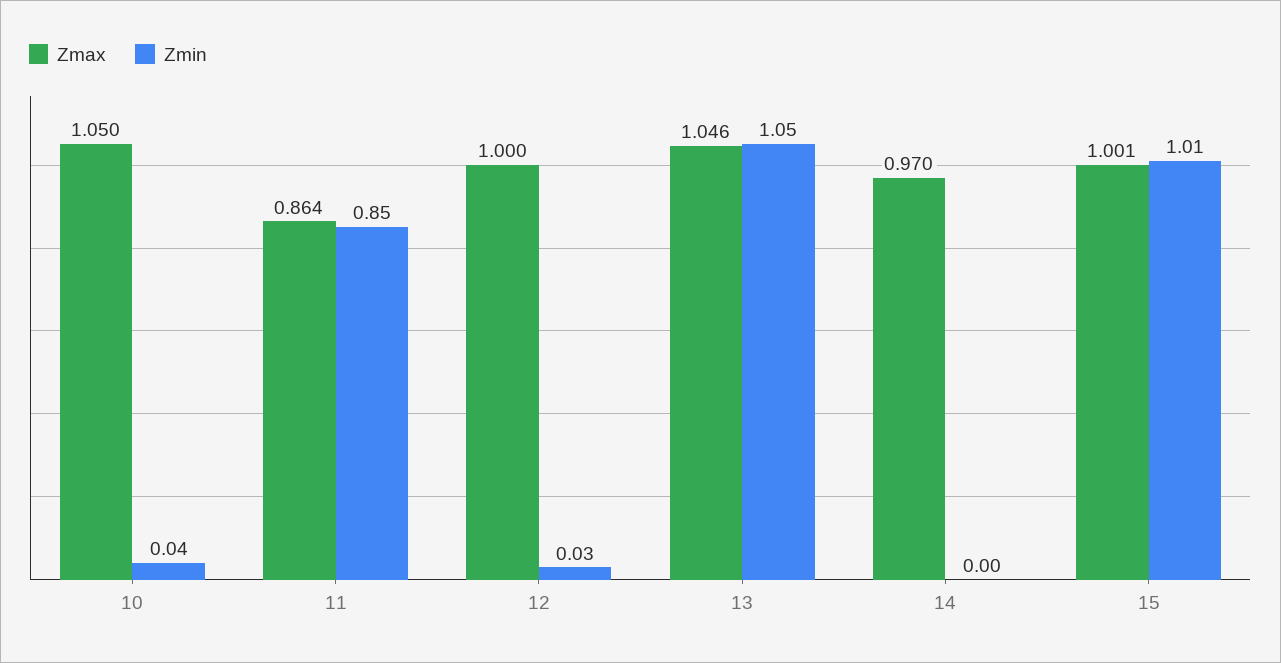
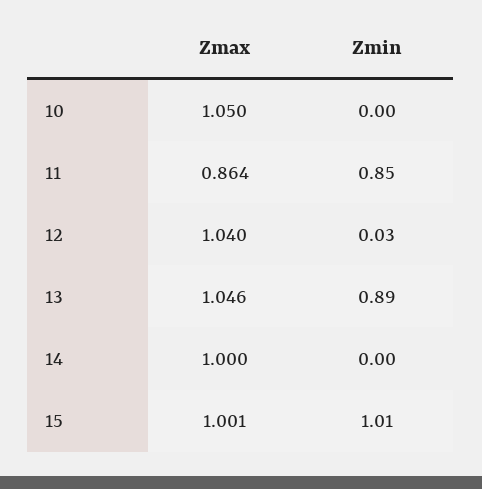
Zmin, 10: 0.04 -> 0
Zmax, 12: 1 -> 1.04
Zmin, 13: 1.05 -> 0.89
Zmax, 14: 0.97 -> 1

